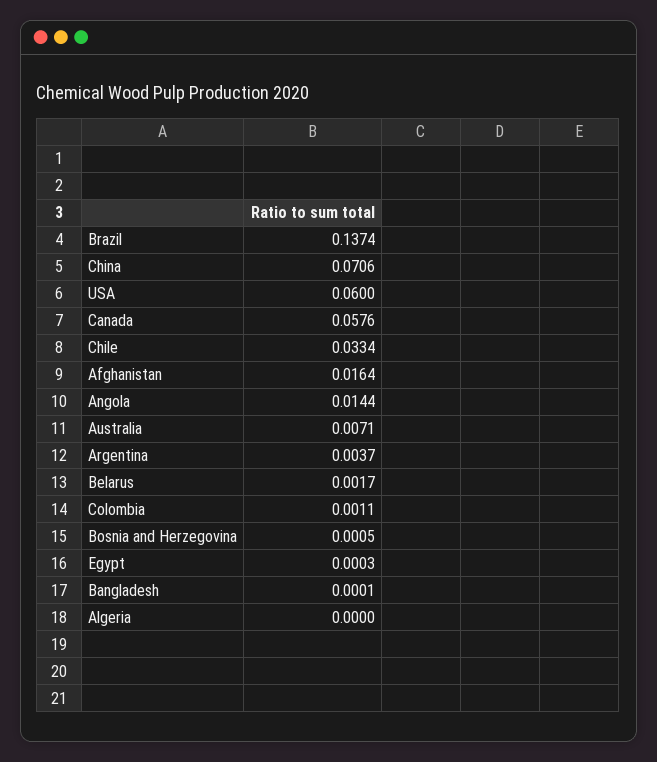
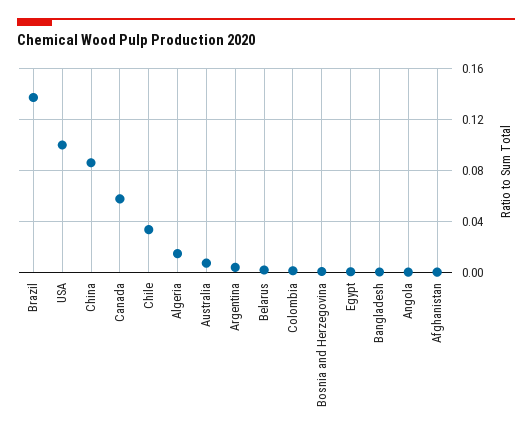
China: 0.0706 -> 0.085
USA: 0.06 -> 0.1
Afghanistan: 0.0164 -> 0
Angola: 0.0144 -> 0
Algeria: 0 -> 0.015

